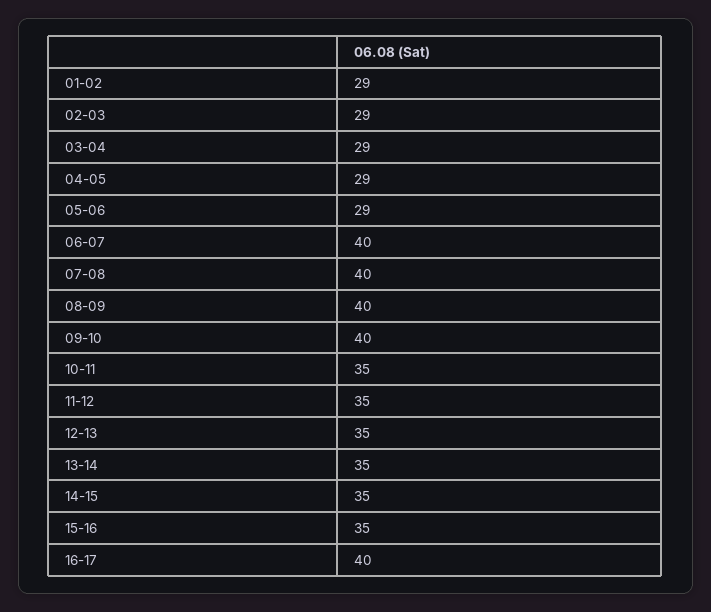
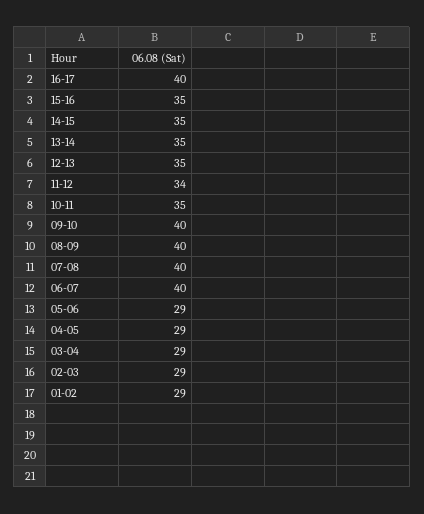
11-12: 35 -> 34

